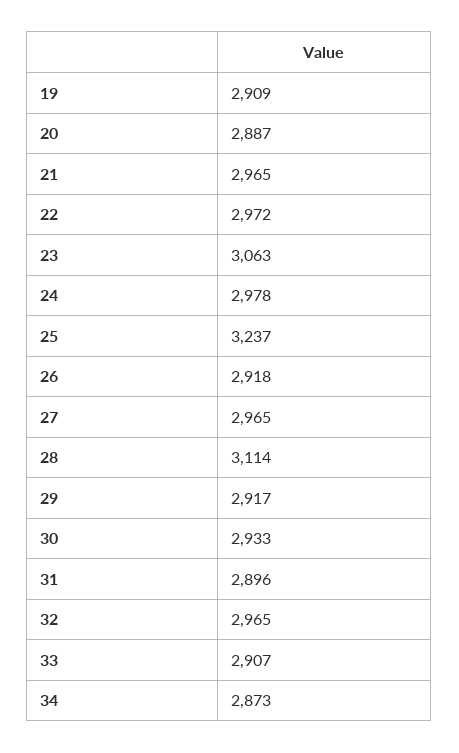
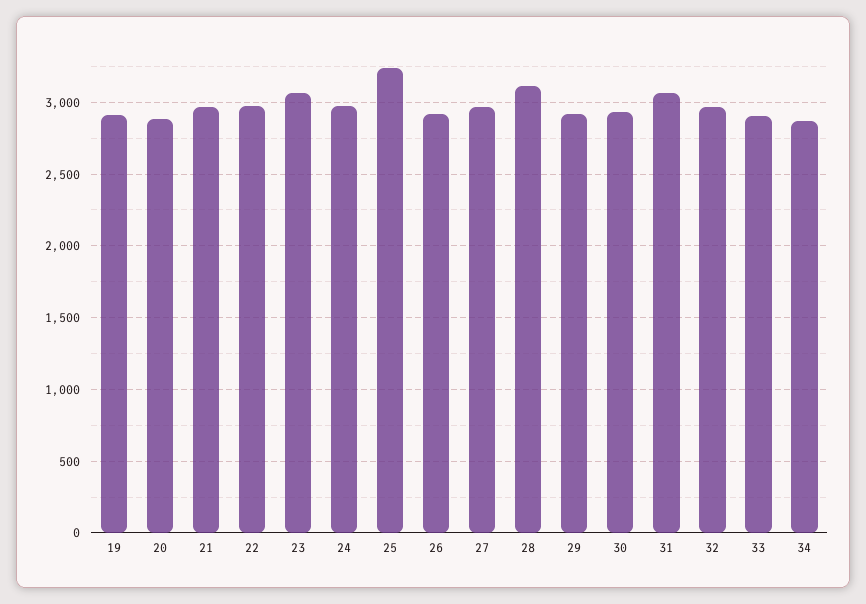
31: 2896 -> 3050

